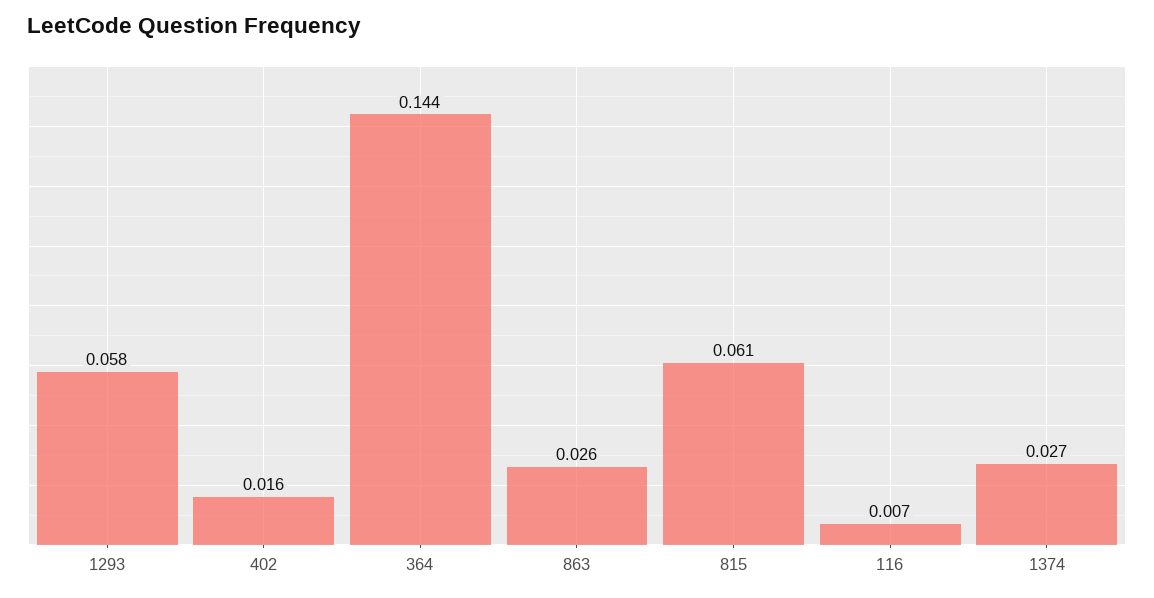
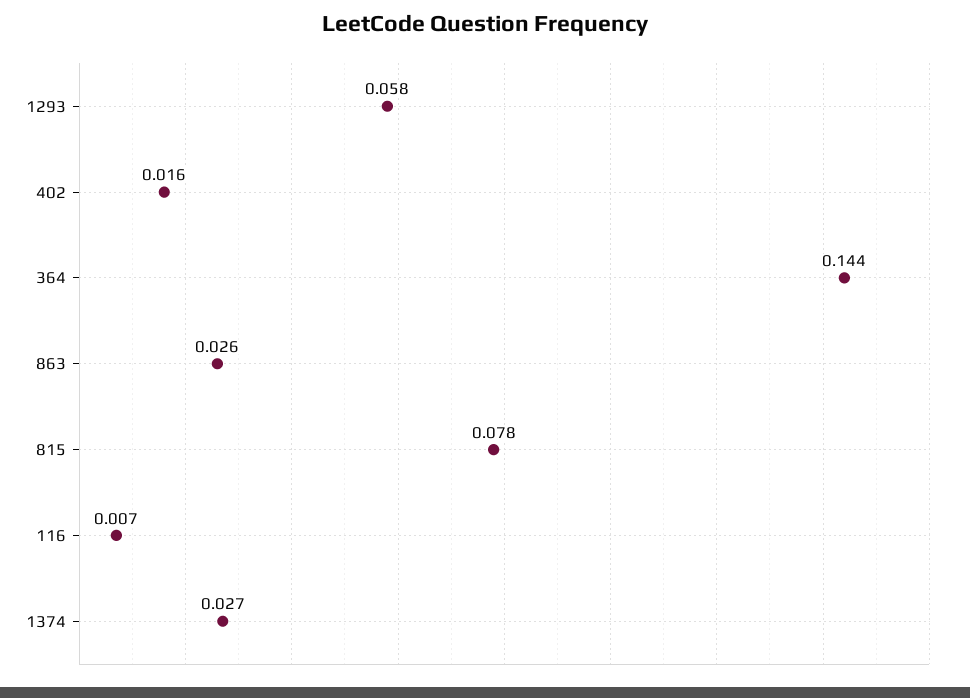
815: 0.061 -> 0.078

